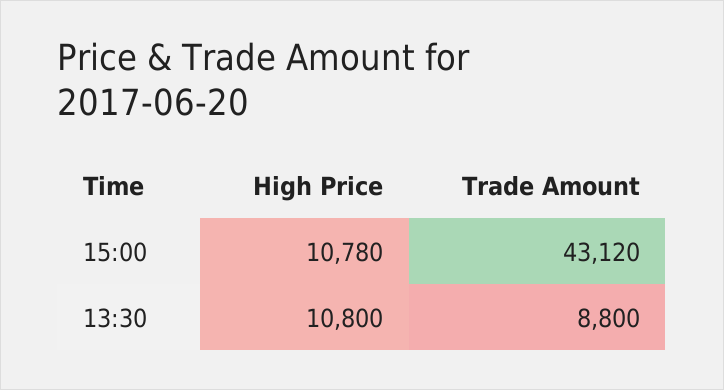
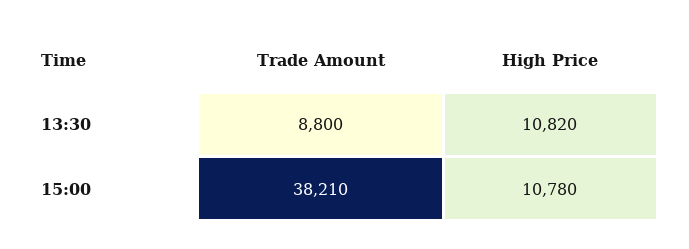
Trade Amount, 15:00: 43120 -> 38210
High Price, 13:30: 10800 -> 10820

